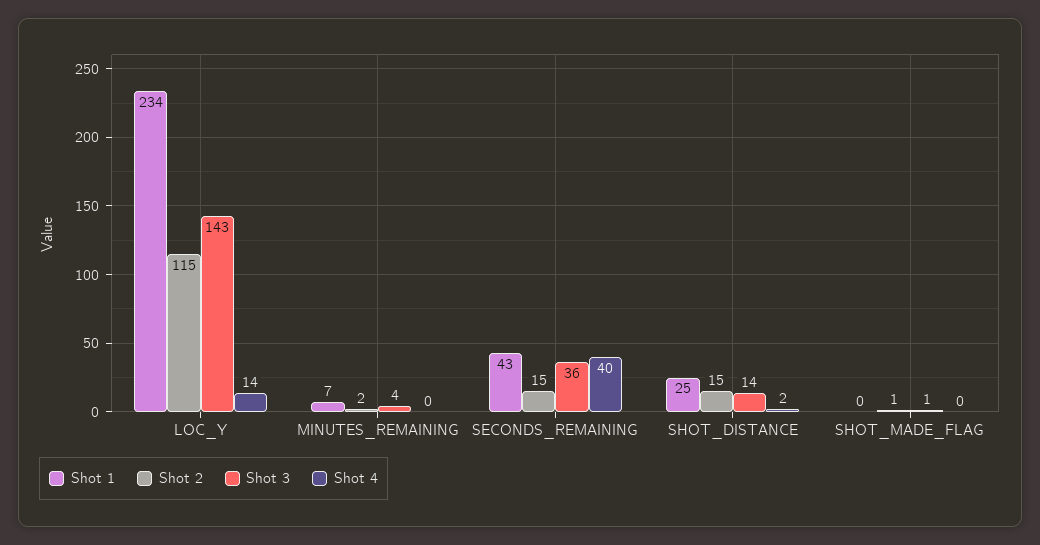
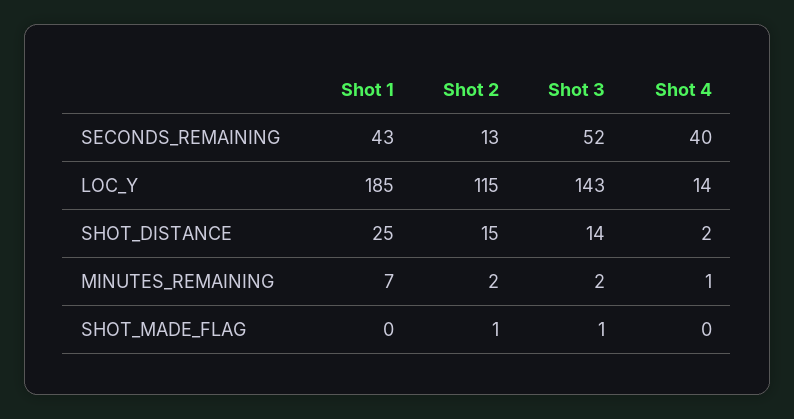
Shot 1, LOC_Y: 234 -> 185
Shot 3, MINUTES_REMAINING: 4 -> 2
Shot 4, MINUTES_REMAINING: 0 -> 1
Shot 2, SECONDS_REMAINING: 15 -> 13
Shot 3, SECONDS_REMAINING: 36 -> 52

